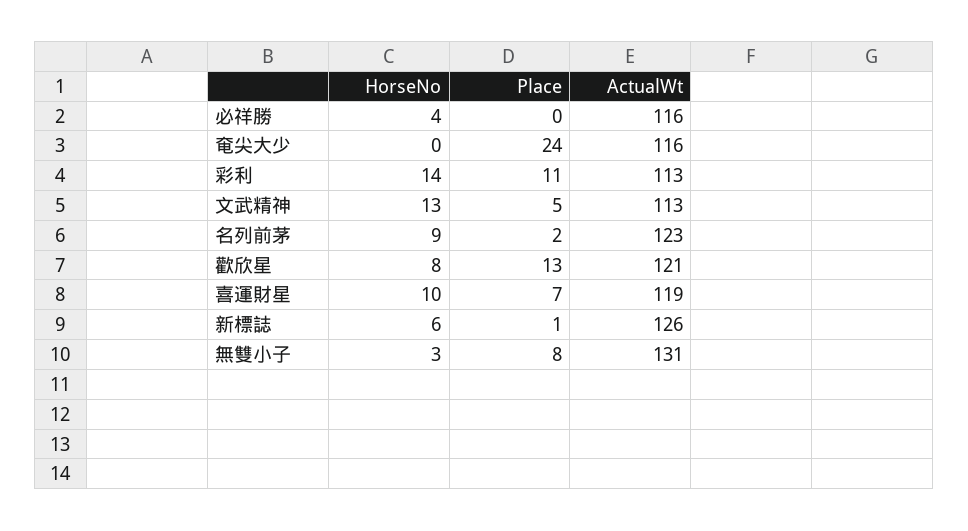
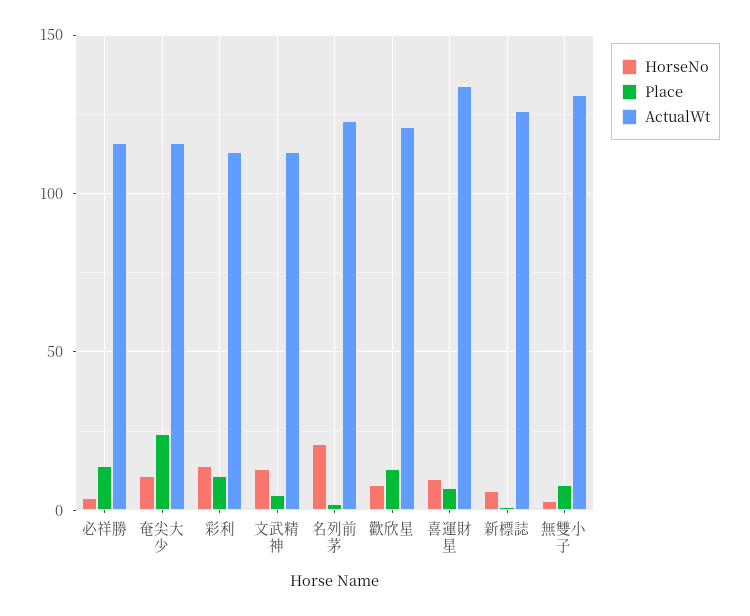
Place, 必祥勝: 0 -> 15
HorseNo, 奄尖大少: 0 -> 10
HorseNo, 名列前茅: 9 -> 20
ActualWt, 喜運財星: 119 -> 135

